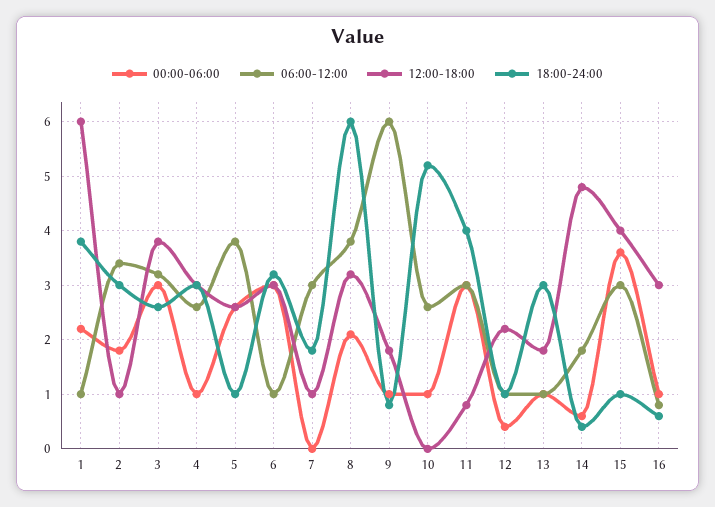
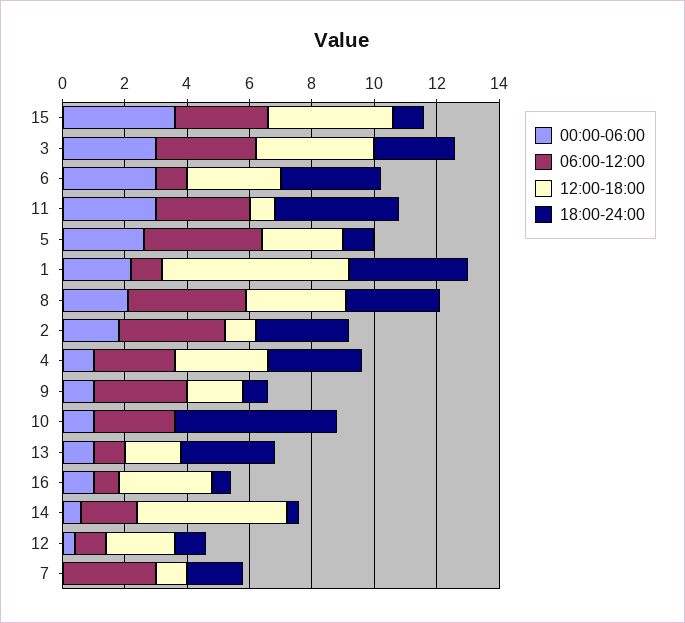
18:00-24:00, 8: 6 -> 3
06:00-12:00, 9: 6 -> 3

